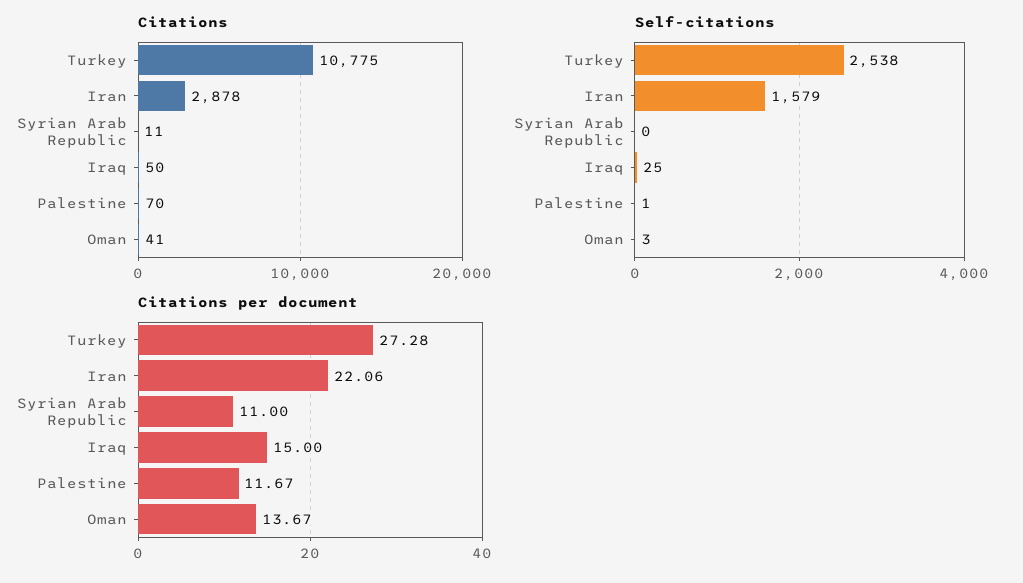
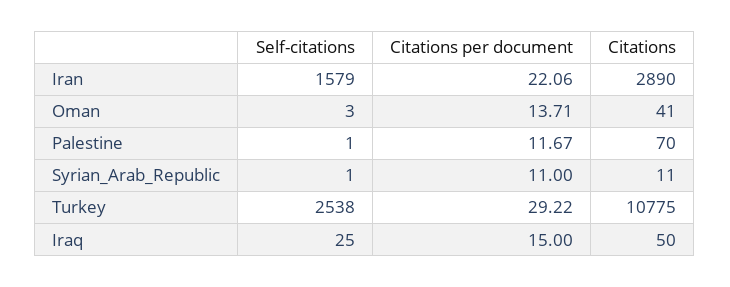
Citations, Iran: 2878 -> 2890
Self-citations, Syrian Arab Republic: 0 -> 1
Citations per document, Turkey: 27.28 -> 29.22
Citations per document, Oman: 13.67 -> 13.71

